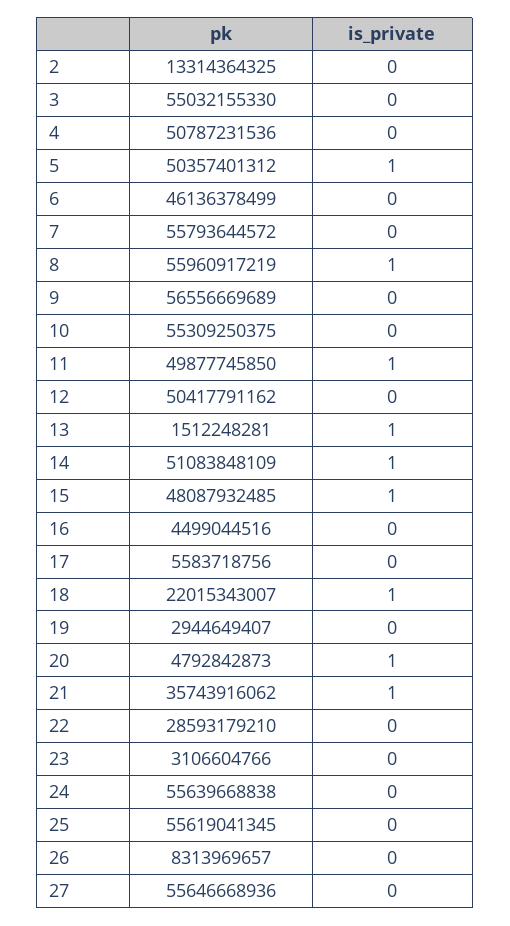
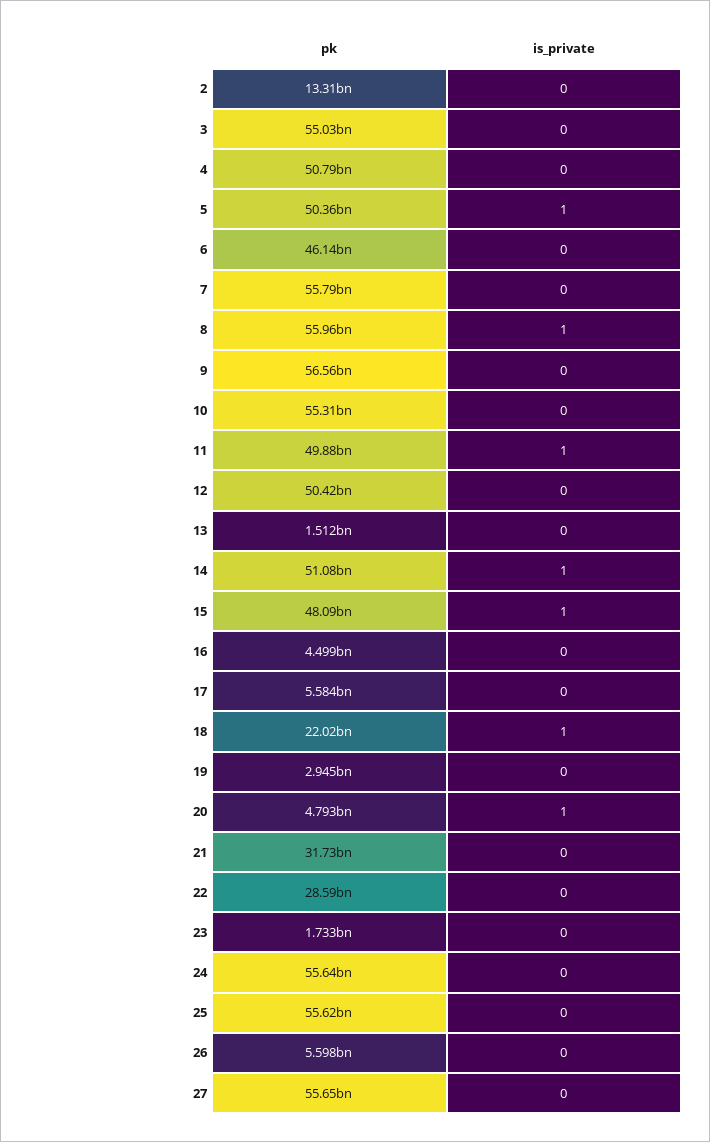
is_private, 13: 1 -> 0
pk, 21: 35743916062 -> 31730000000
is_private, 21: 1 -> 0
pk, 23: 3106604766 -> 1733000000
pk, 26: 8313969657 -> 5598000000

